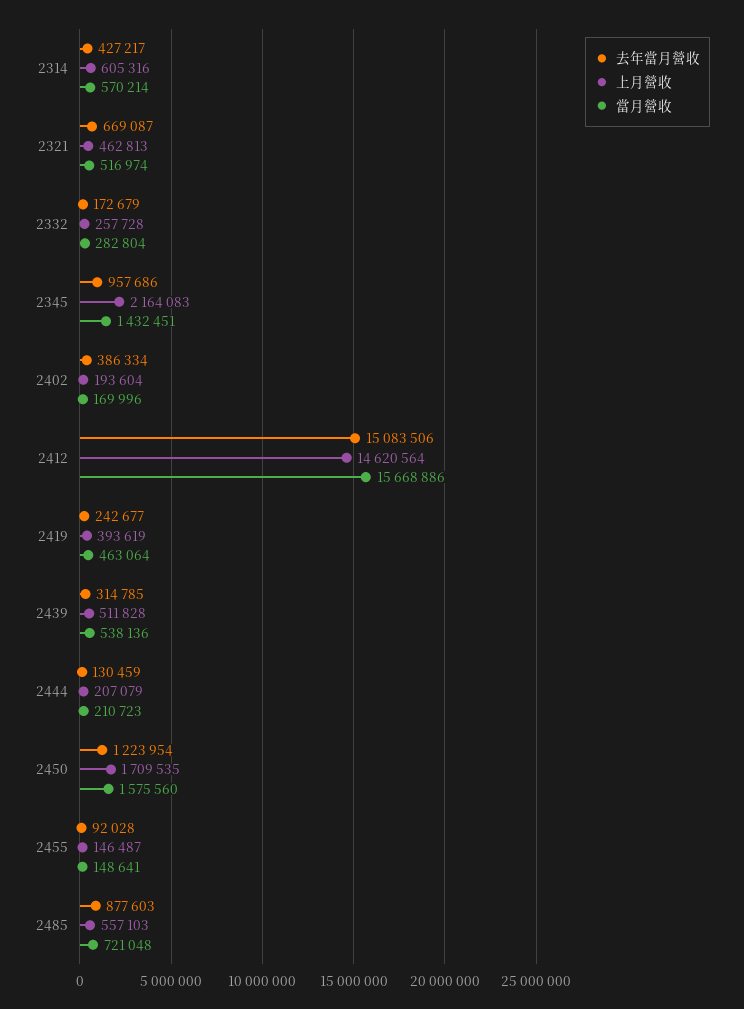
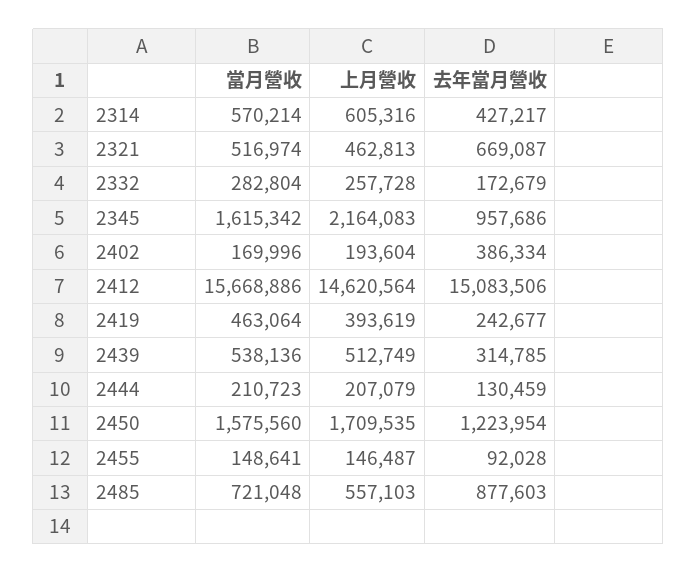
當月營收, 2345: 1432451 -> 1615342
上月營收, 2439: 511828 -> 512749

